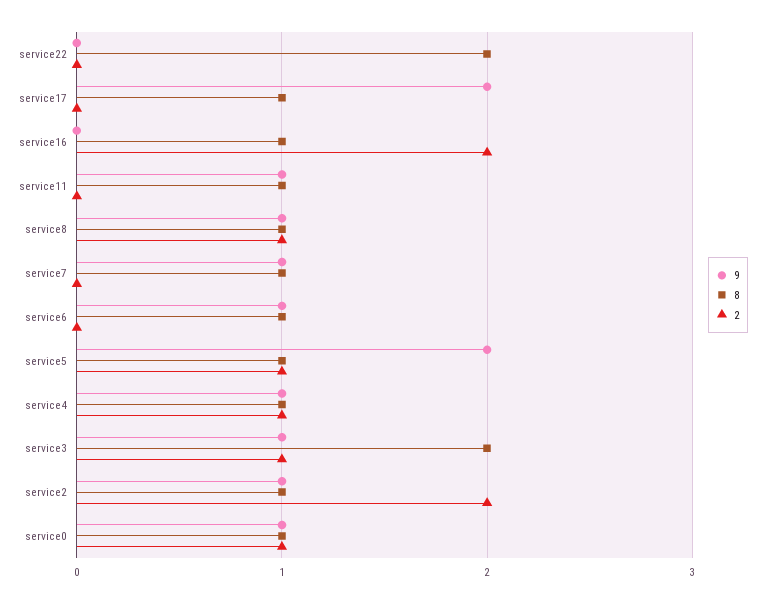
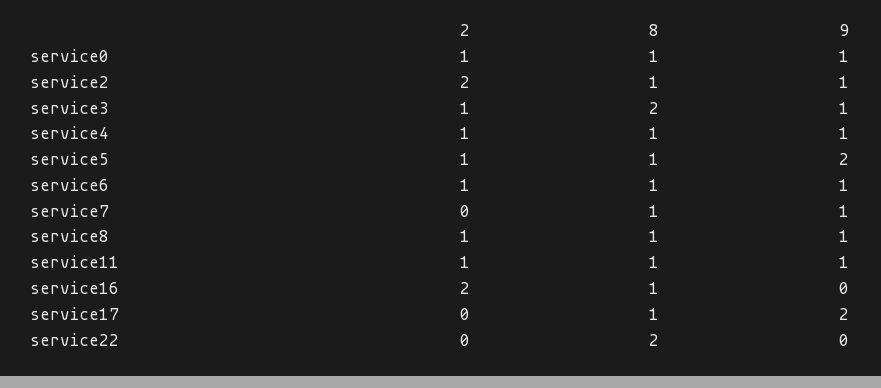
2, service11: 0 -> 1
2, service6: 0 -> 1

